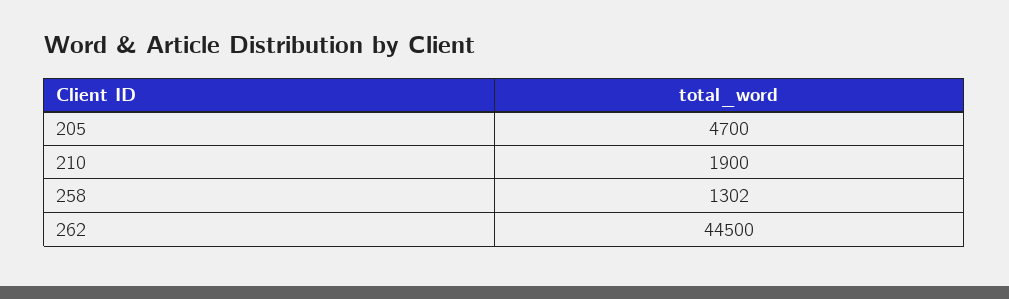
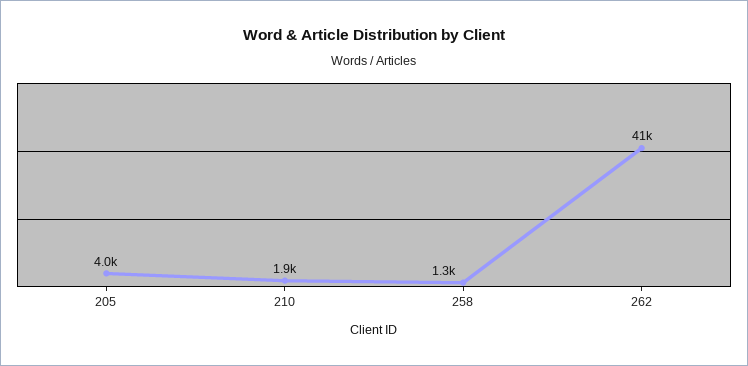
205: 4700 -> 4000
262: 44500 -> 41000

